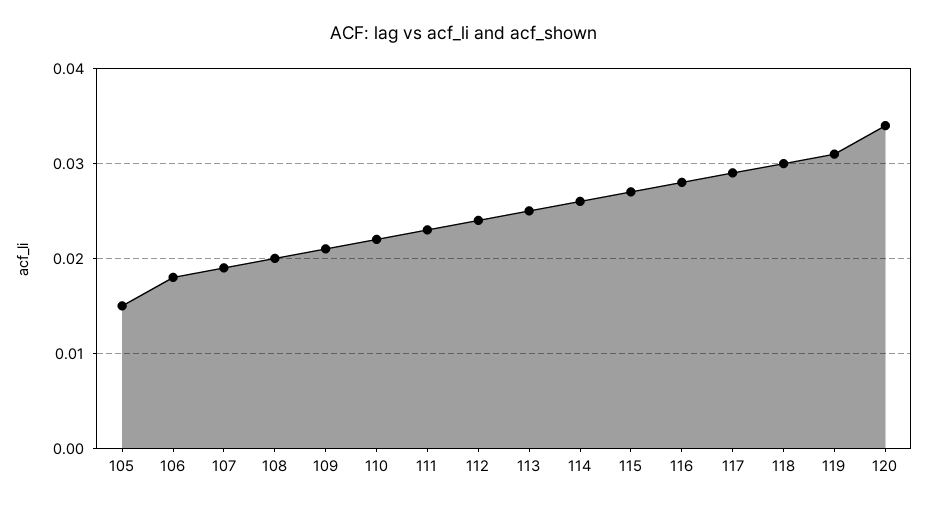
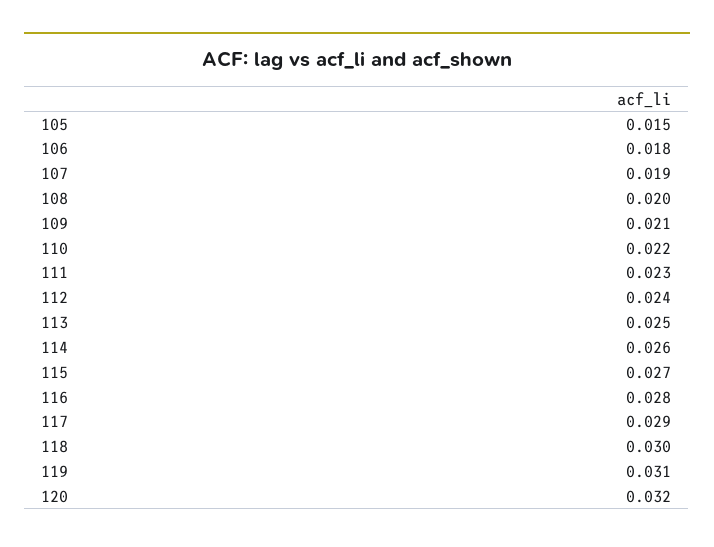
120: 0.034 -> 0.032

